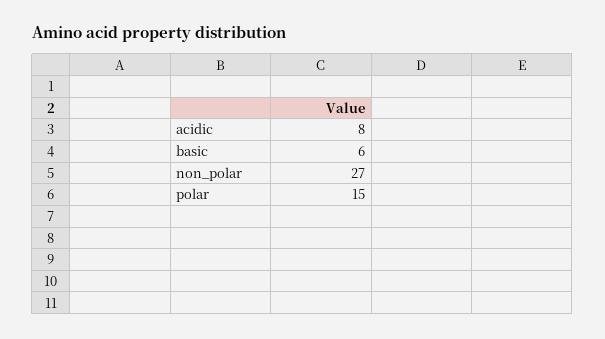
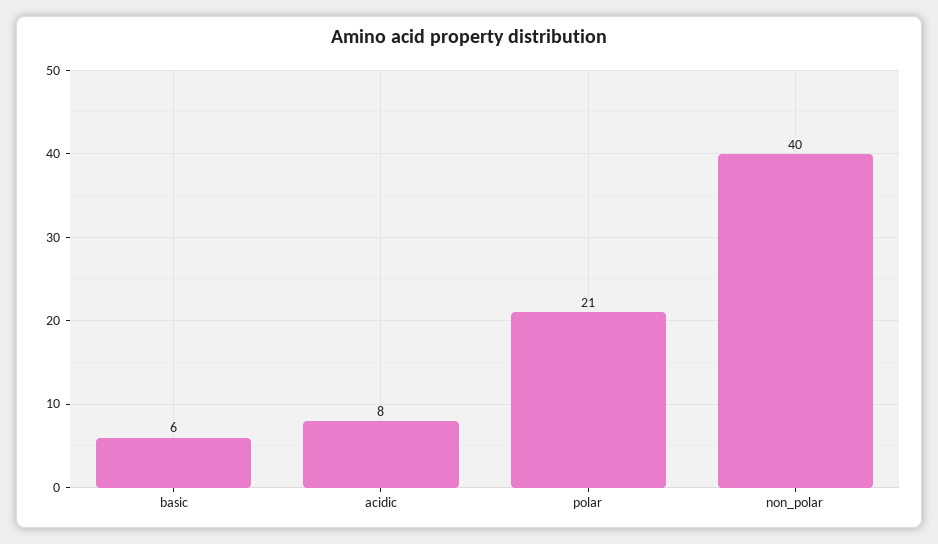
non_polar: 27 -> 40
polar: 15 -> 21

